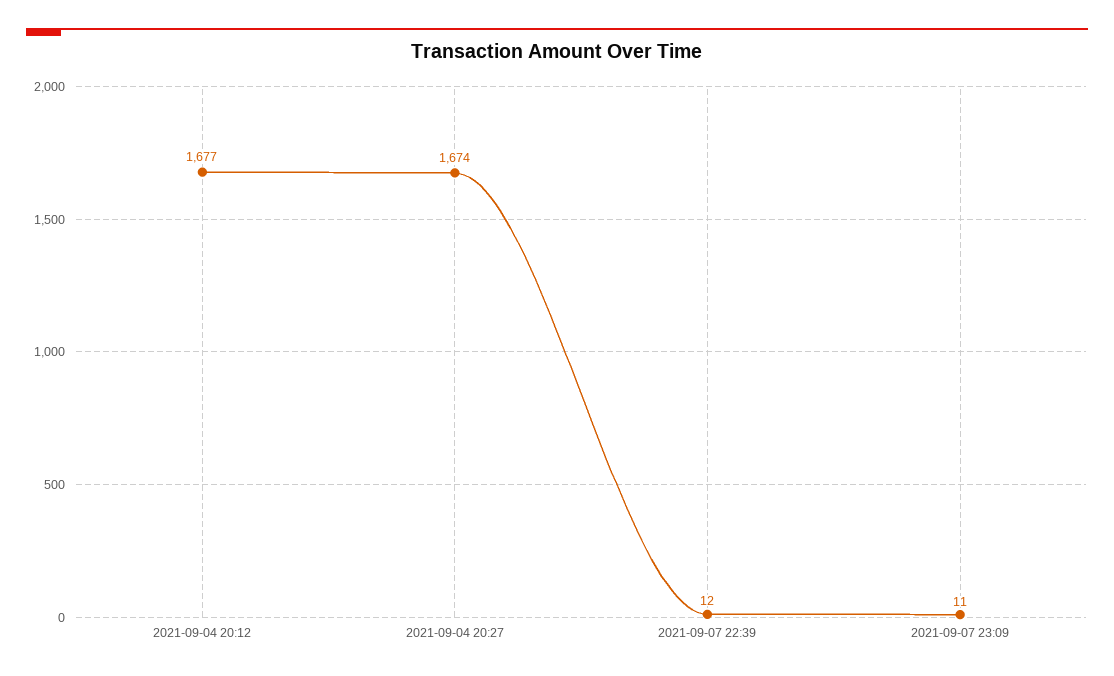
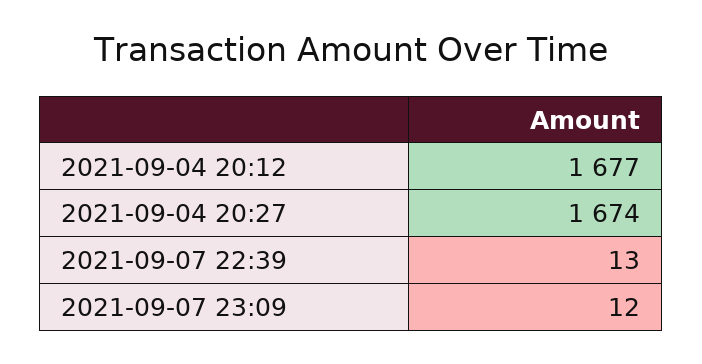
2021-09-07 22:39: 12 -> 13
2021-09-07 23:09: 11 -> 12

